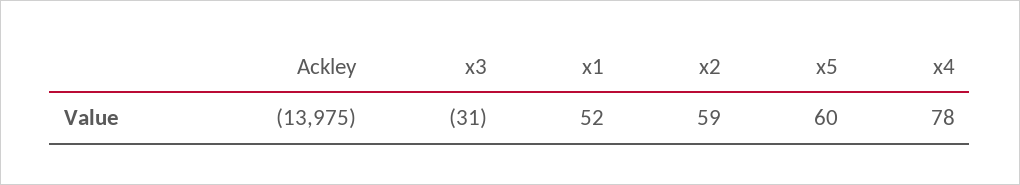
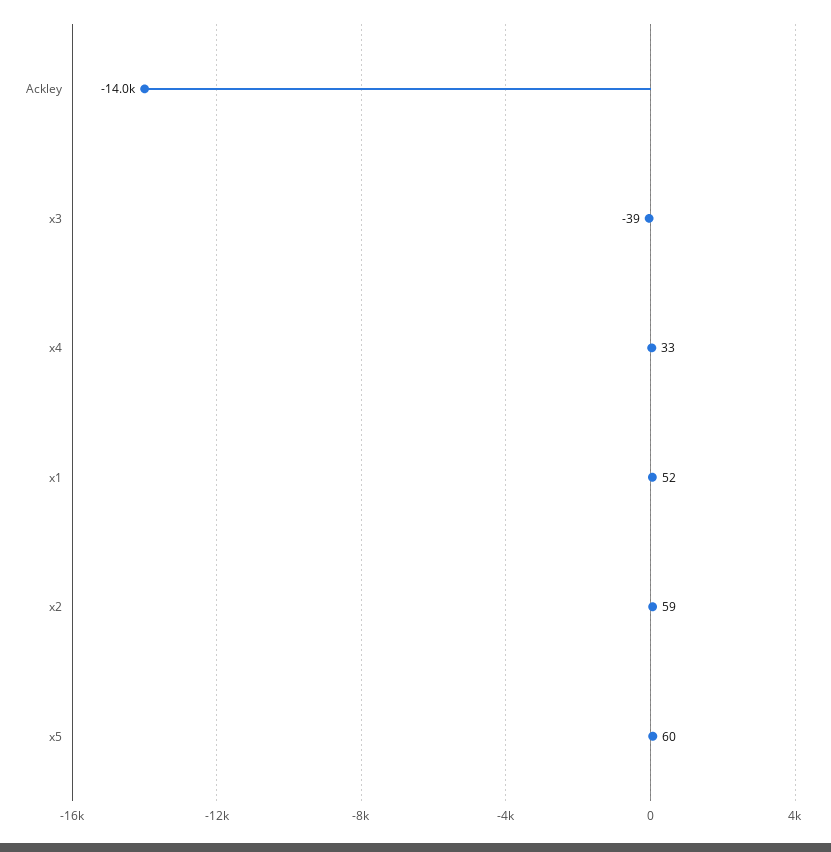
x3: -31 -> -39
x4: 78 -> 33

